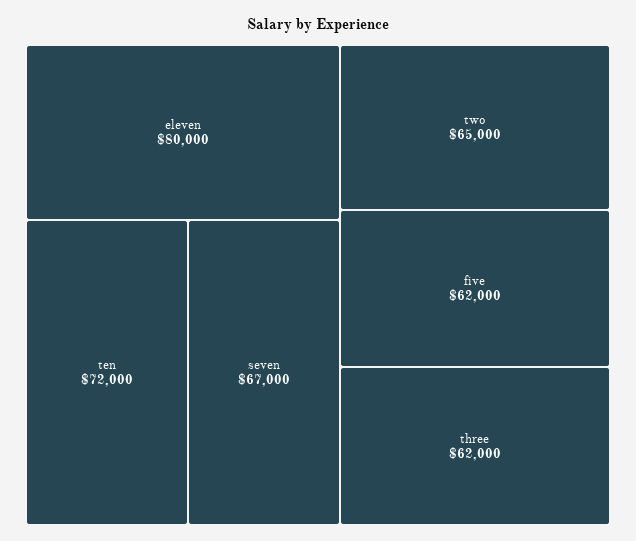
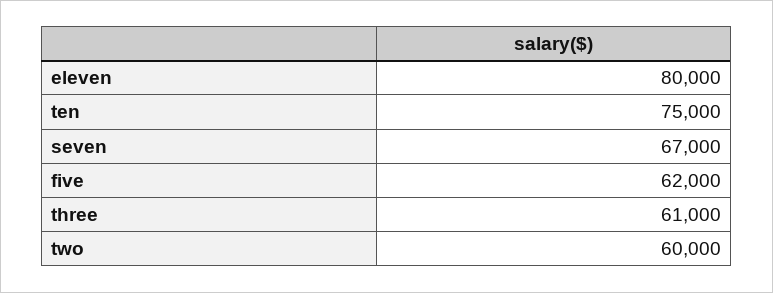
ten: 72000 -> 75000
two: 65000 -> 60000
three: 62000 -> 61000

